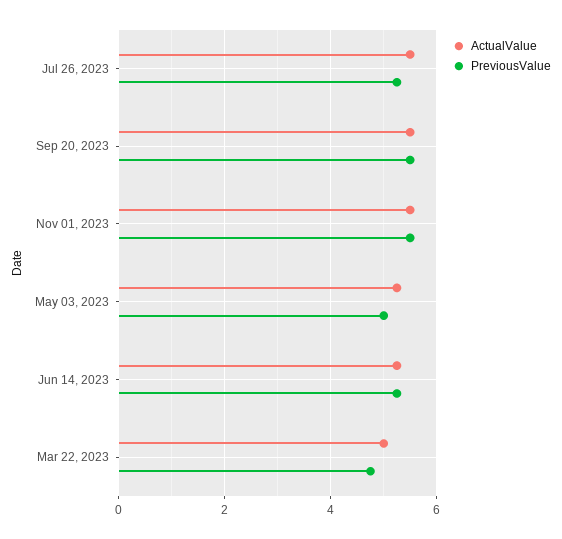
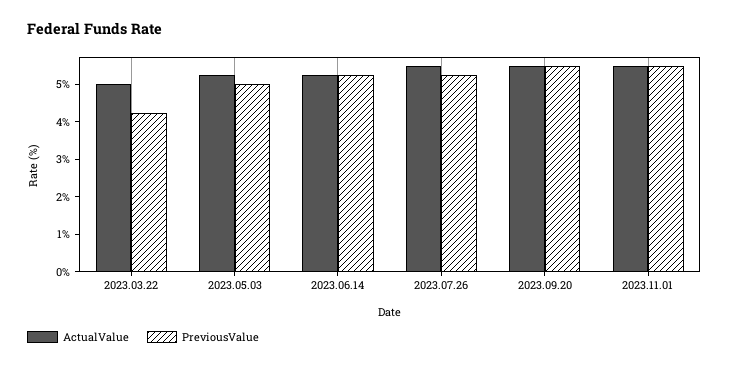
PreviousValue, Mar 22, 2023: 4.8 -> 4.25

